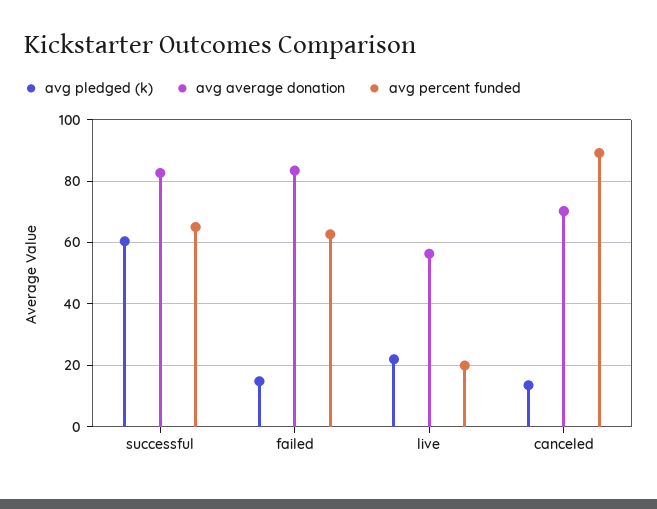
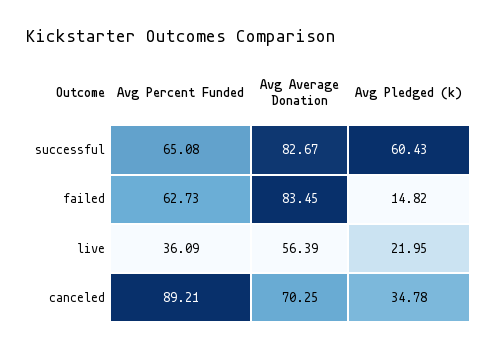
avg percent funded, live: 20 -> 36.09
avg pledged (k), canceled: 14 -> 34.78

